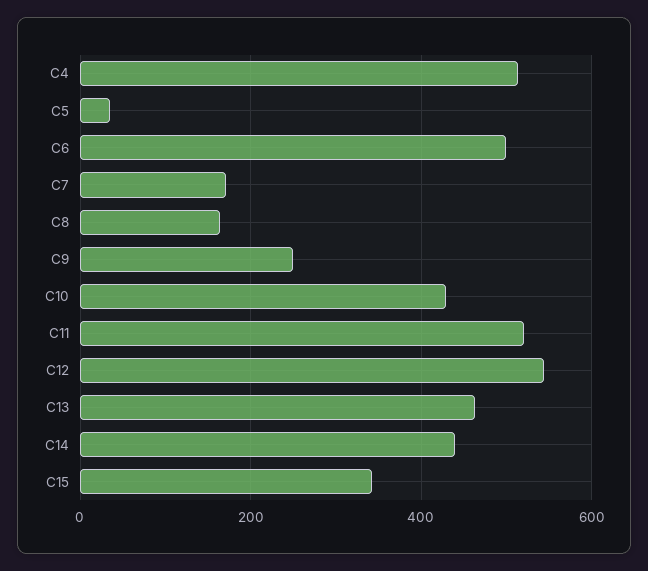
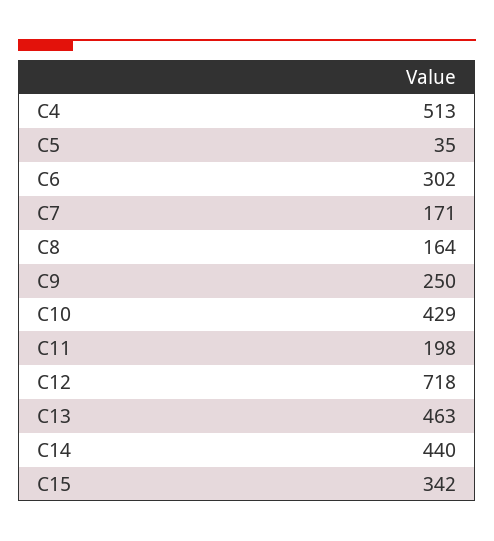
C6: 500 -> 302
C11: 520 -> 198
C12: 540 -> 718

